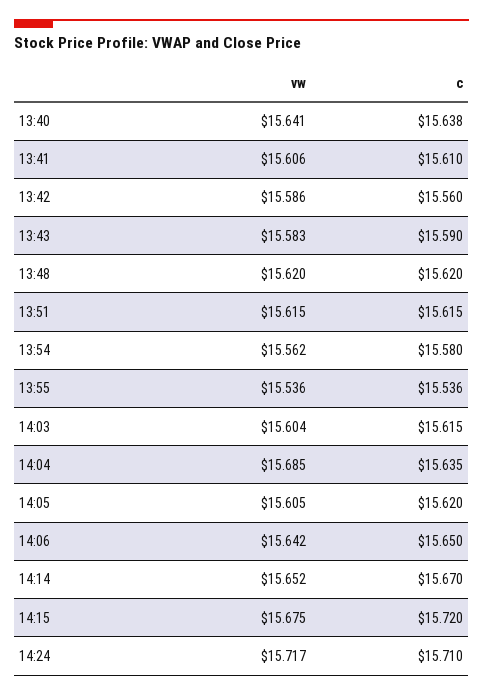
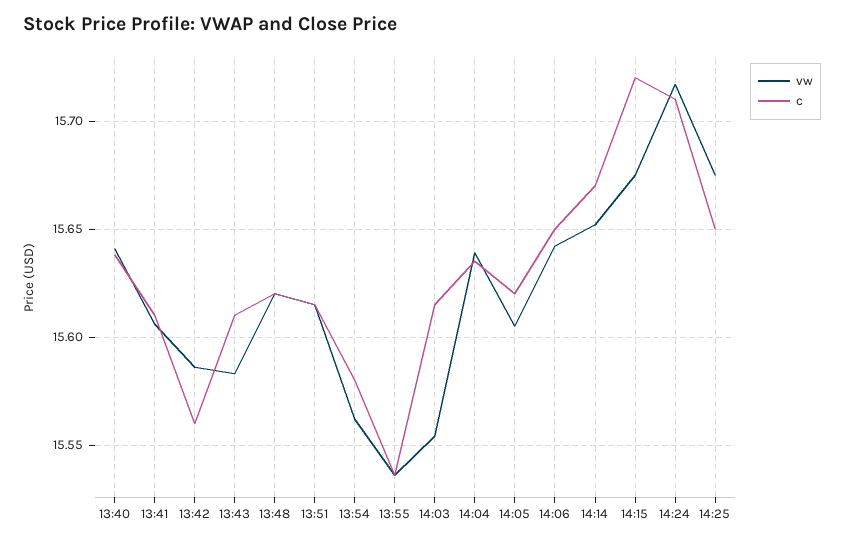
c, 13:43: 15.59 -> 15.61
vw, 14:03: 15.604 -> 15.555
vw, 14:04: 15.685 -> 15.64
vw, 14:25: none -> 15.675
c, 14:25: none -> 15.65

